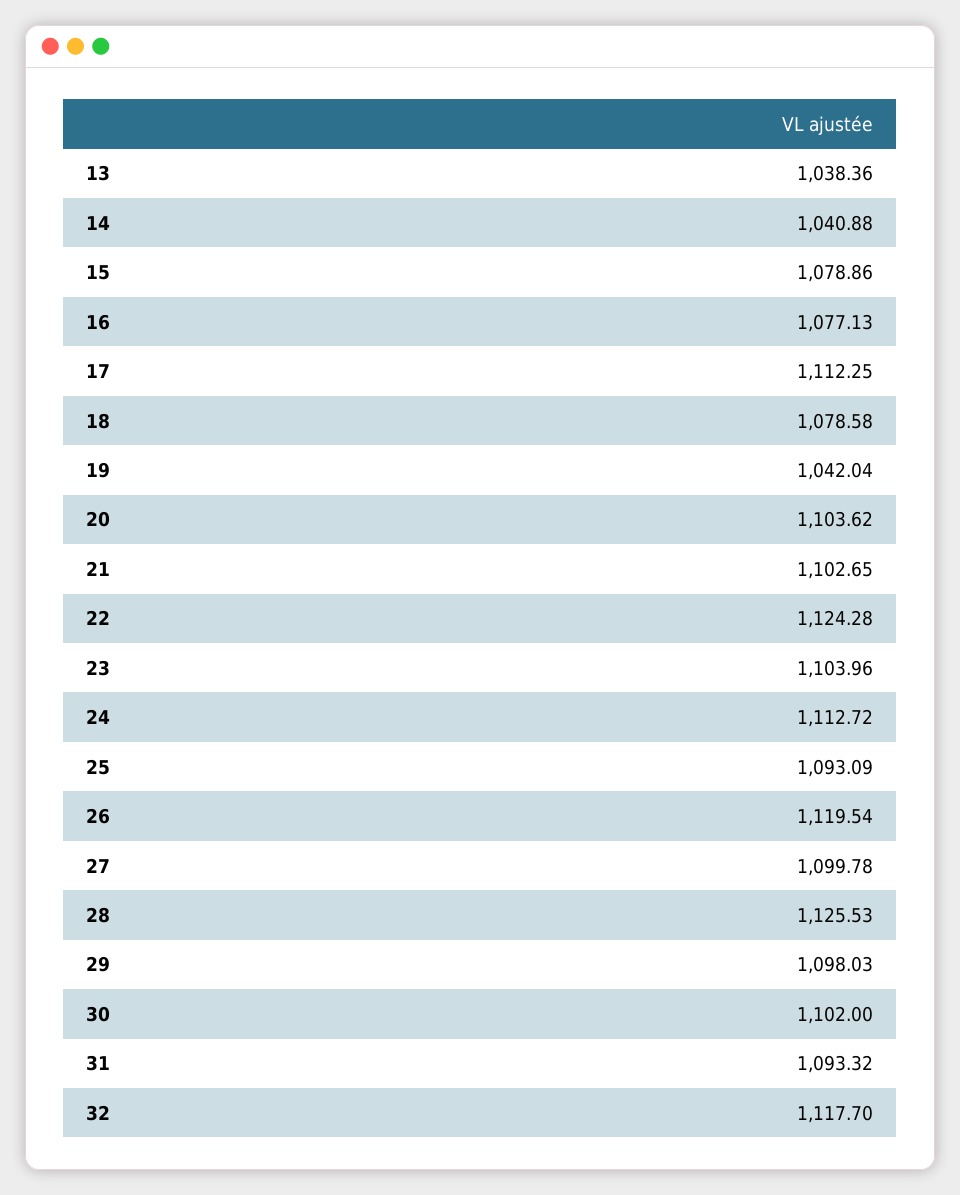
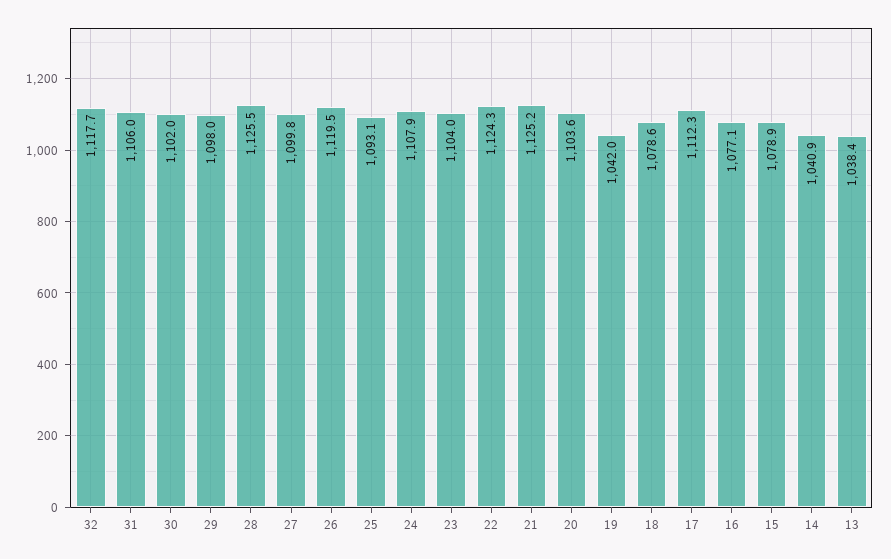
21: 1102.65 -> 1125.2
24: 1112.72 -> 1107.9
31: 1093.32 -> 1106

